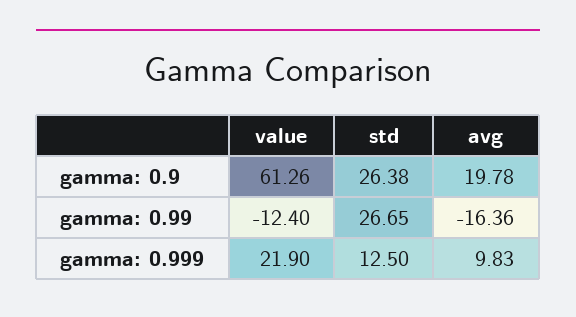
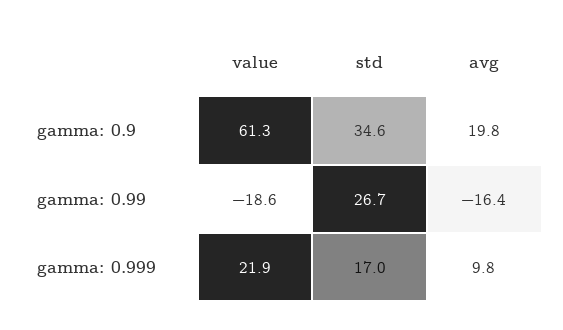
std, gamma: 0.9: 26.38 -> 34.6
value, gamma: 0.99: -12.4 -> -18.6
std, gamma: 0.999: 12.5 -> 17

